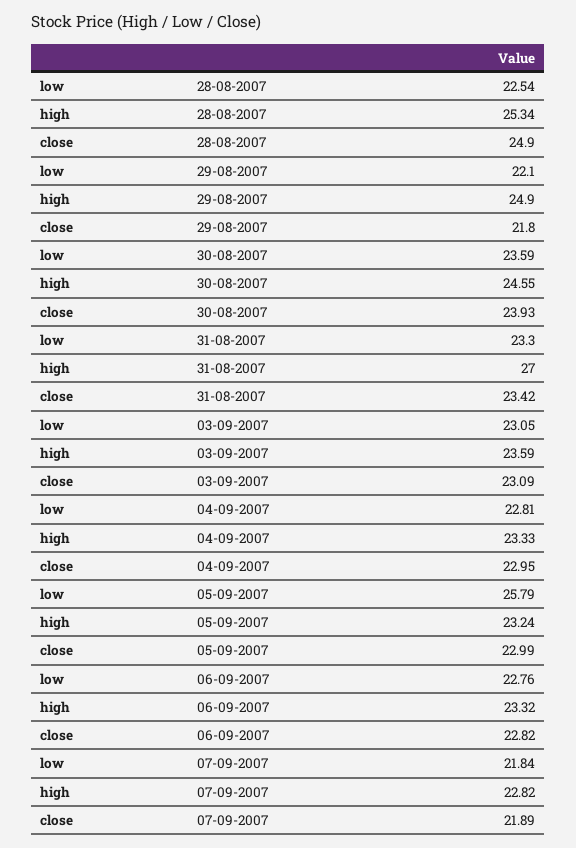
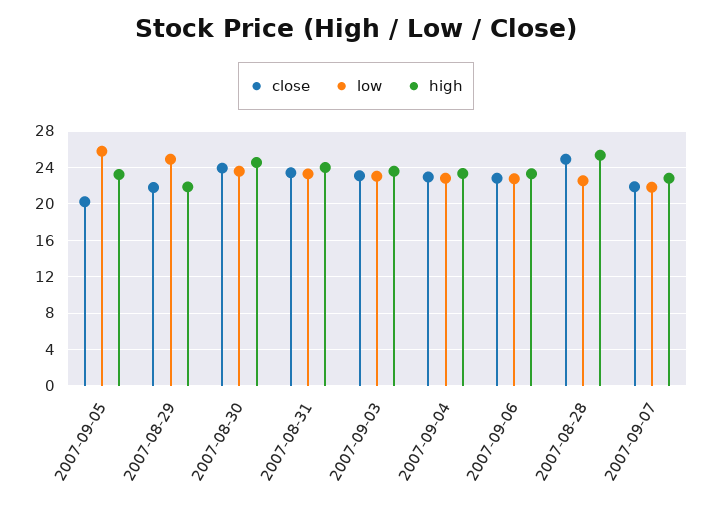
low, 29-08-2007: 22.1 -> 25
high, 29-08-2007: 24.9 -> 22
high, 31-08-2007: 27 -> 24
close, 05-09-2007: 22.99 -> 20

